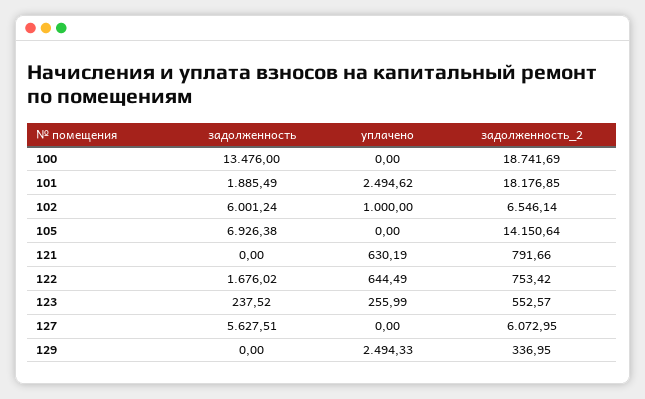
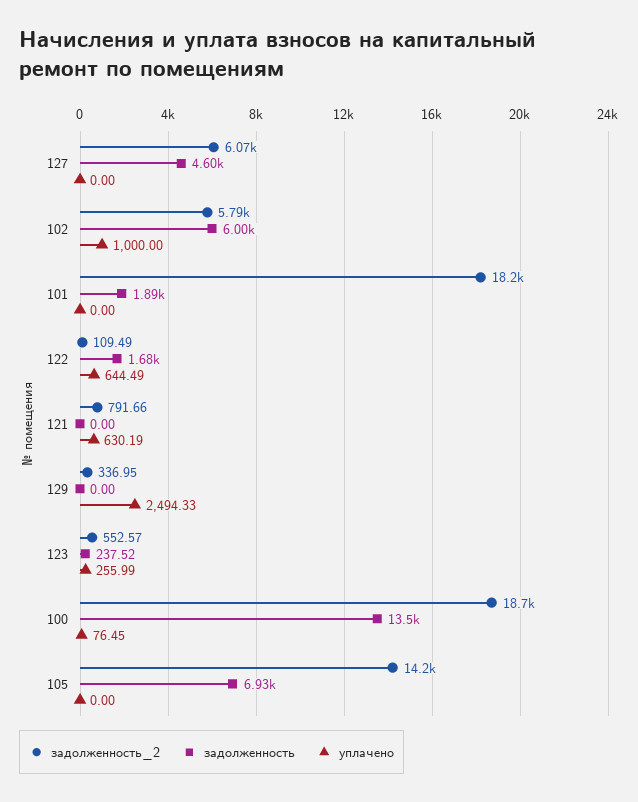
уплачено, 100: 0 -> 76.45
уплачено, 101: 2494.62 -> 0
задолженность_2, 102: 6546.14 -> 5790
задолженность_2, 122: 753.42 -> 109.49
задолженность, 127: 5627.51 -> 4600

